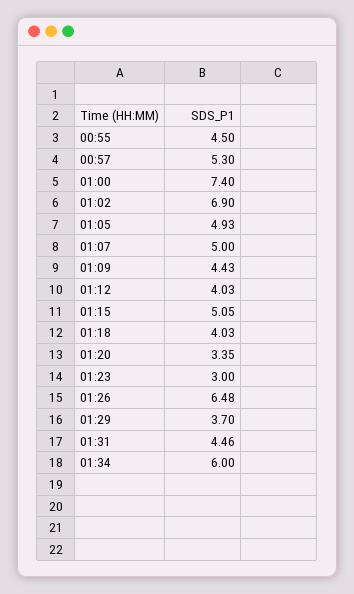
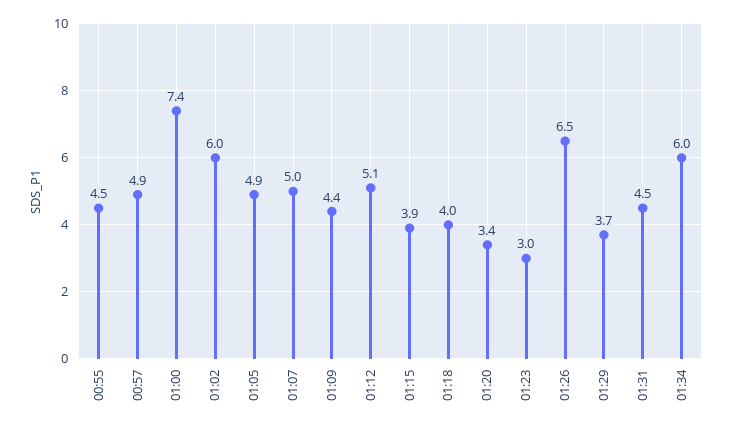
00:57: 5.3 -> 4.9
01:02: 6.9 -> 6
01:12: 4.03 -> 5.1
01:15: 5.05 -> 3.9

